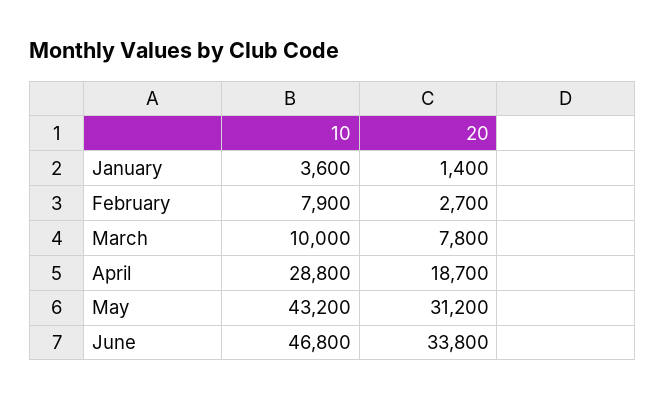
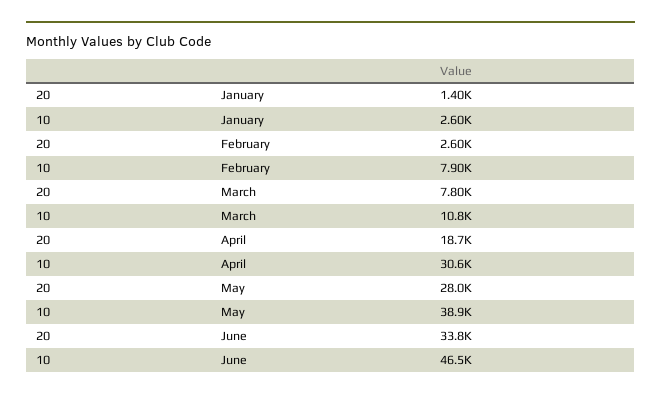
10, January: 3600 -> 2600
20, February: 2700 -> 2600
10, March: 10000 -> 10800
10, April: 28800 -> 30600
10, May: 43200 -> 38900
20, May: 31200 -> 28000
10, June: 46800 -> 46500

